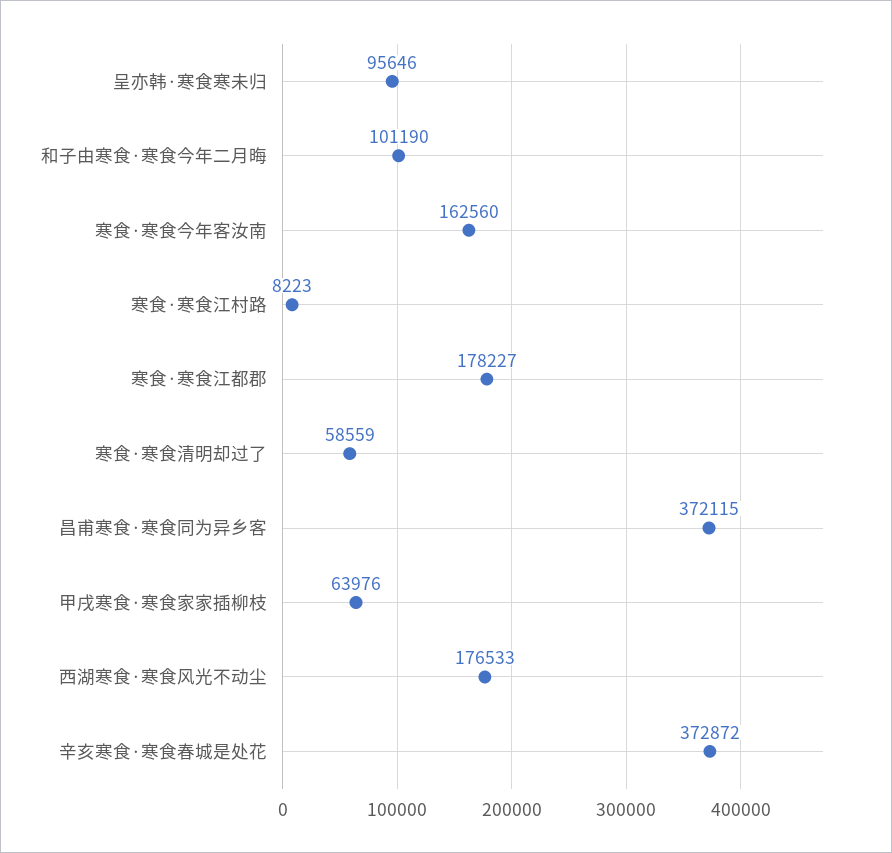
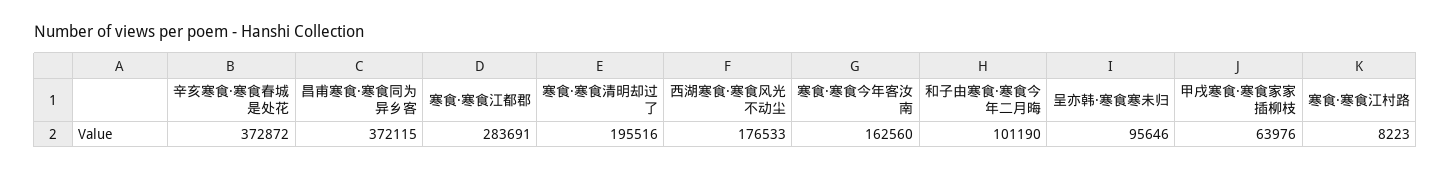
寒食·寒食江都郡: 178227 -> 283691
寒食·寒食清明却过了: 58559 -> 195516

